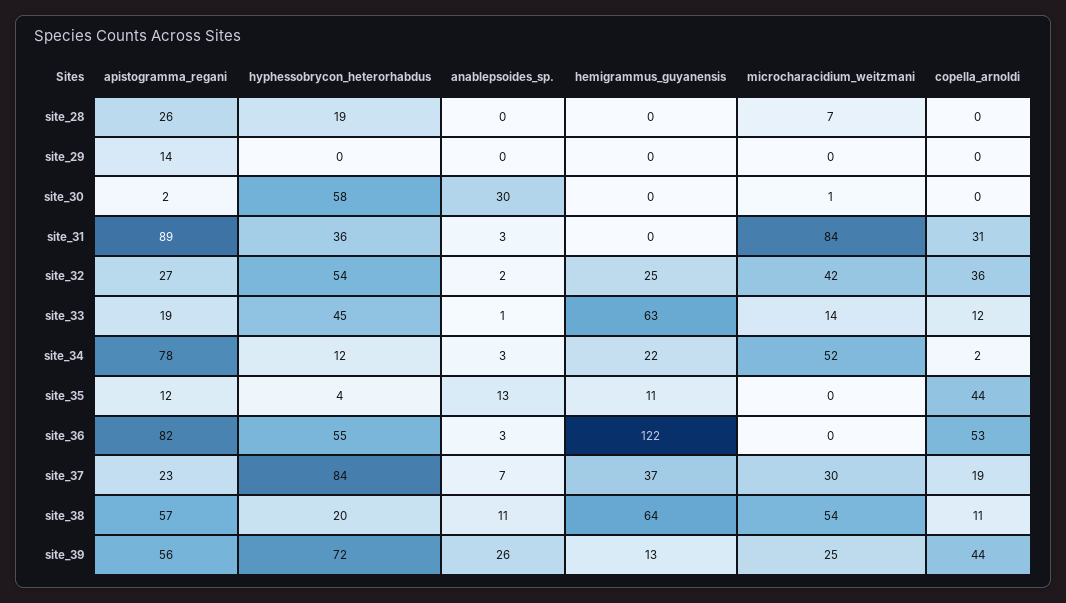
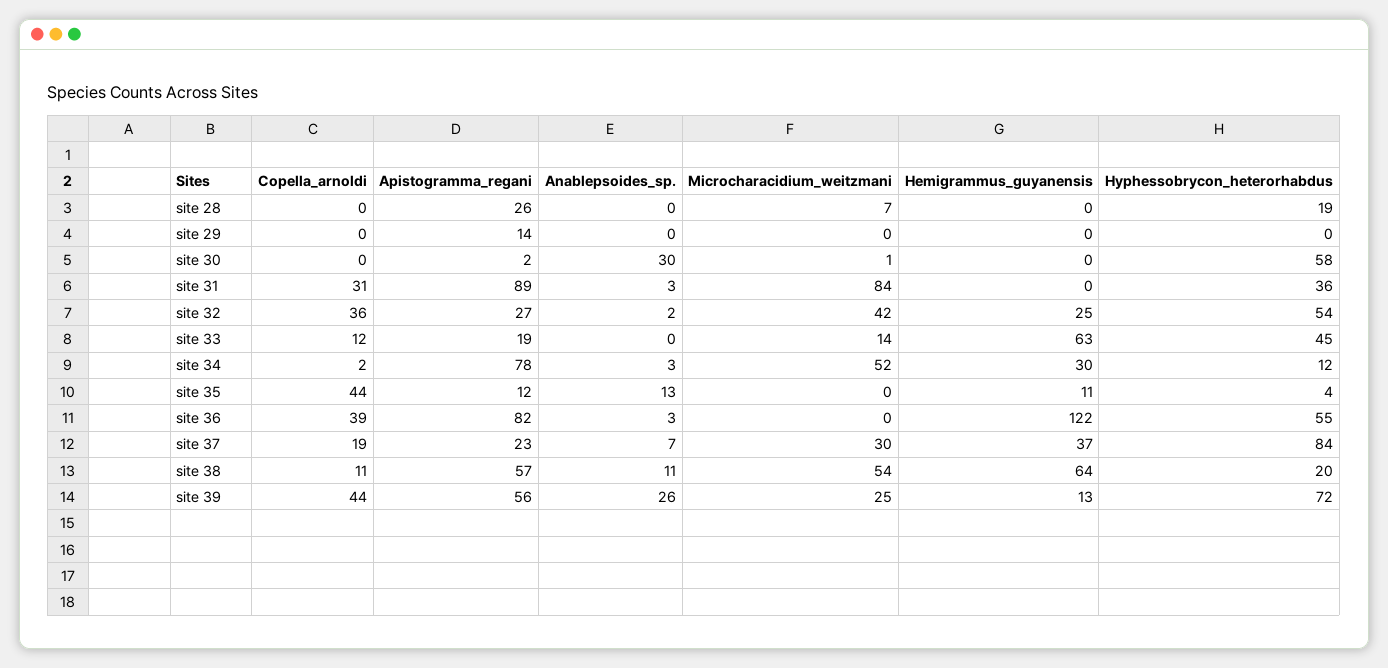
anablepsoides_sp., site_33: 1 -> 0
hemigrammus_guyanensis, site_34: 22 -> 30
copella_arnoldi, site_36: 53 -> 39

